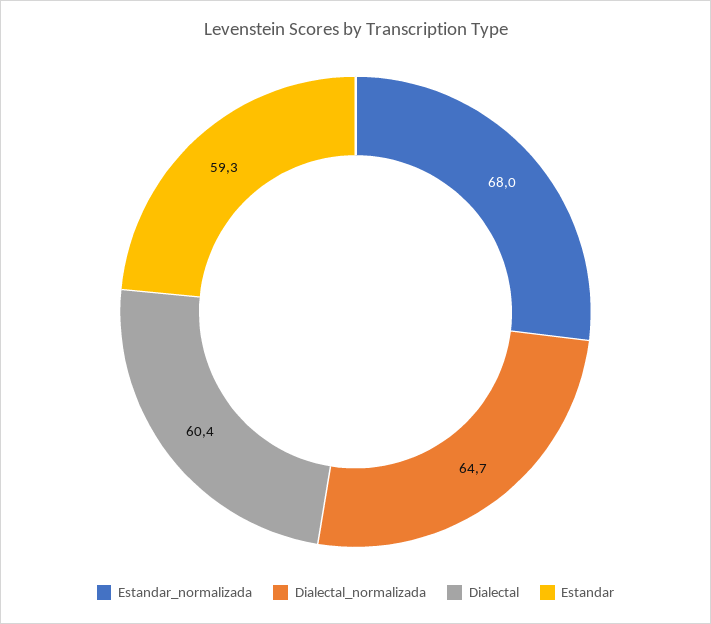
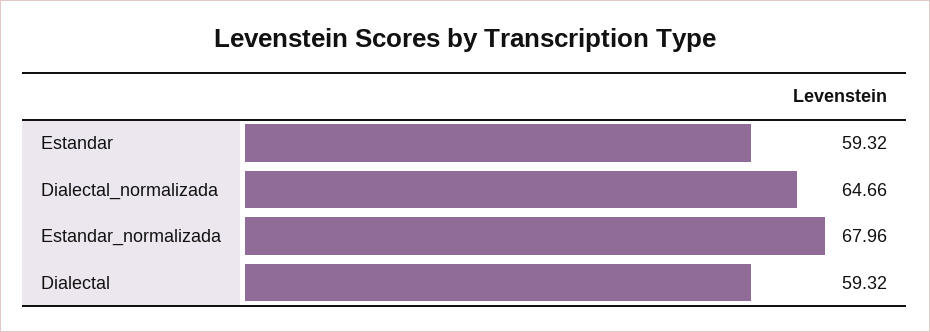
Dialectal: 60.4 -> 59.32

